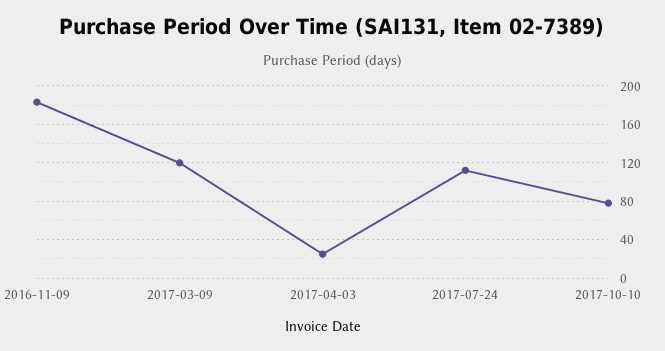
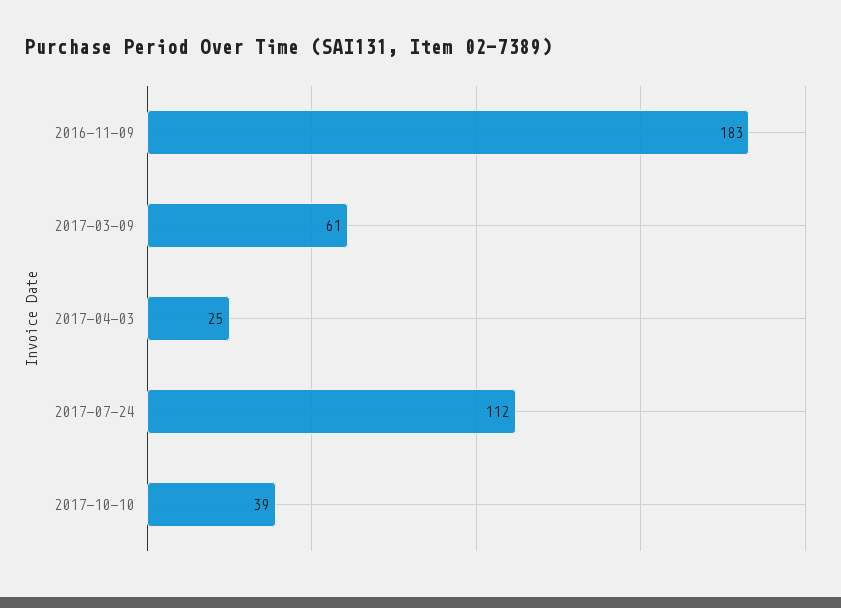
2017-03-09: 120 -> 61
2017-10-10: 80 -> 39

